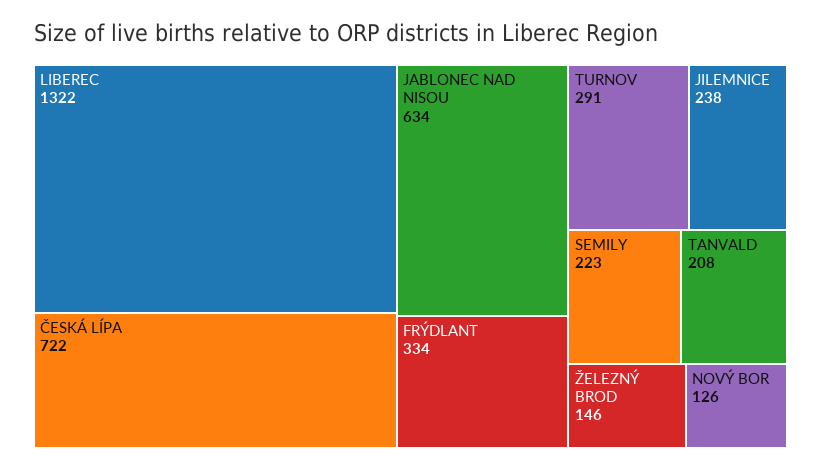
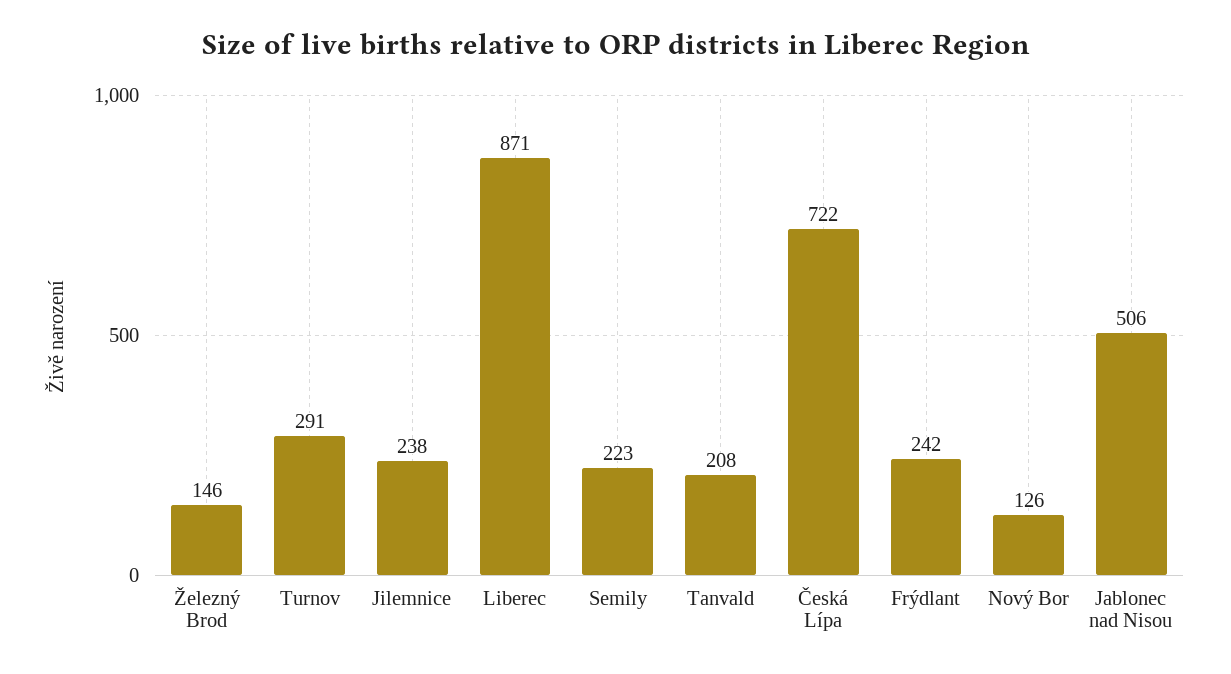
LIBEREC: 1322 -> 871
JABLONEC NAD NISOU: 634 -> 506
FRÝDLANT: 334 -> 242

